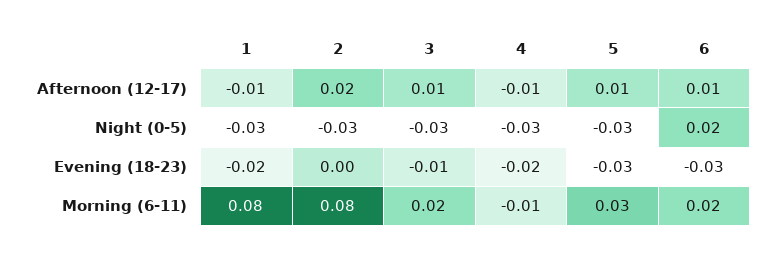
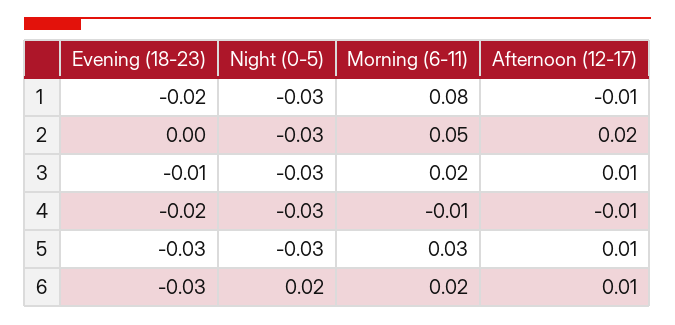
2, Morning (6-11): 0.08 -> 0.05

